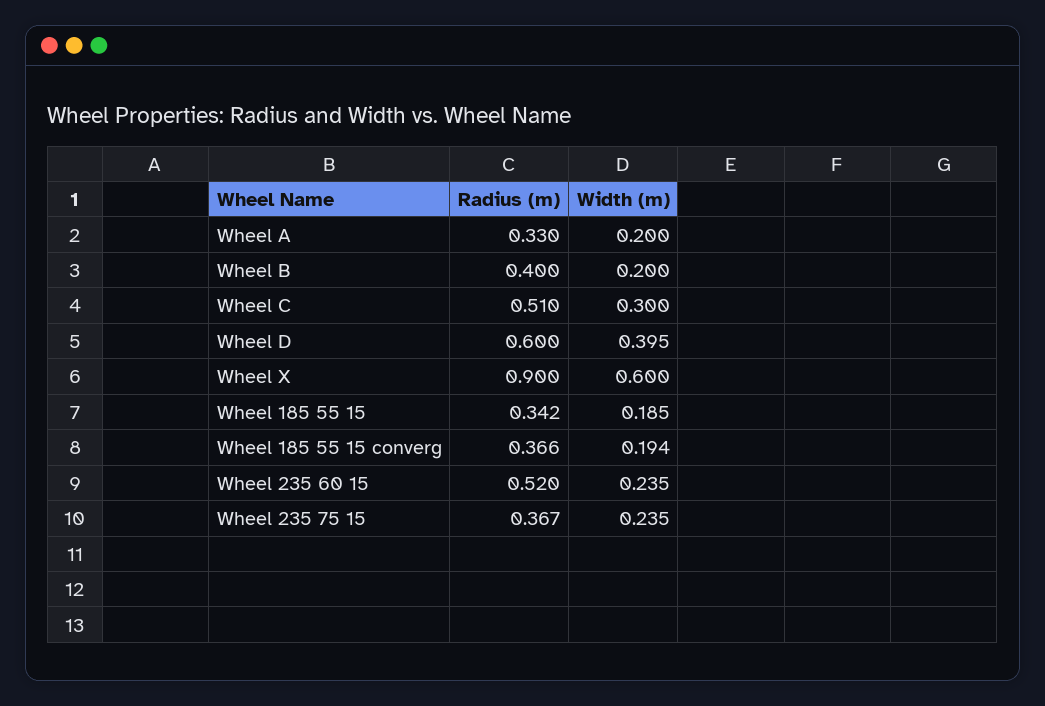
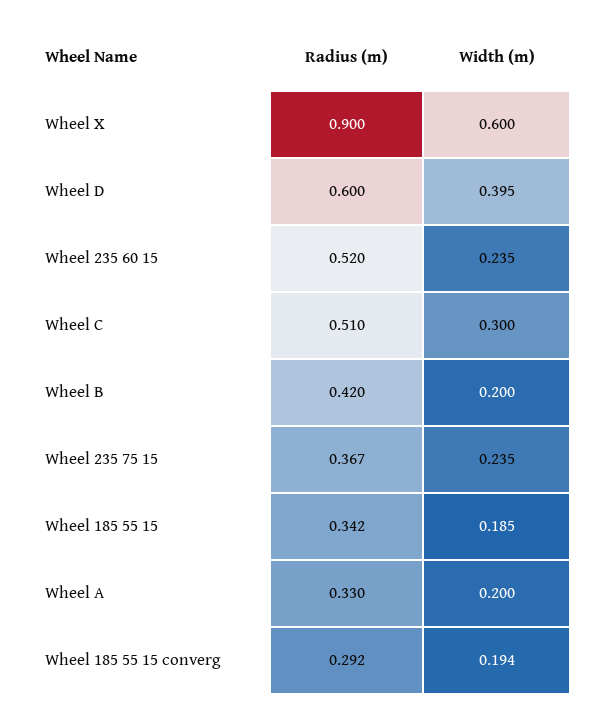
Radius (m), Wheel B: 0.4 -> 0.42
Radius (m), Wheel 185 55 15 converg: 0.366 -> 0.292

